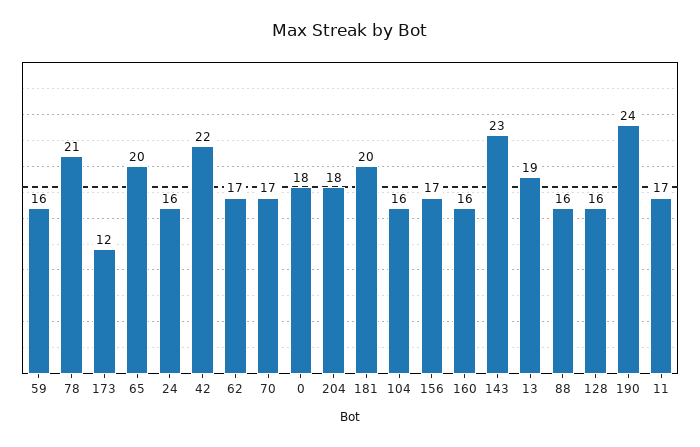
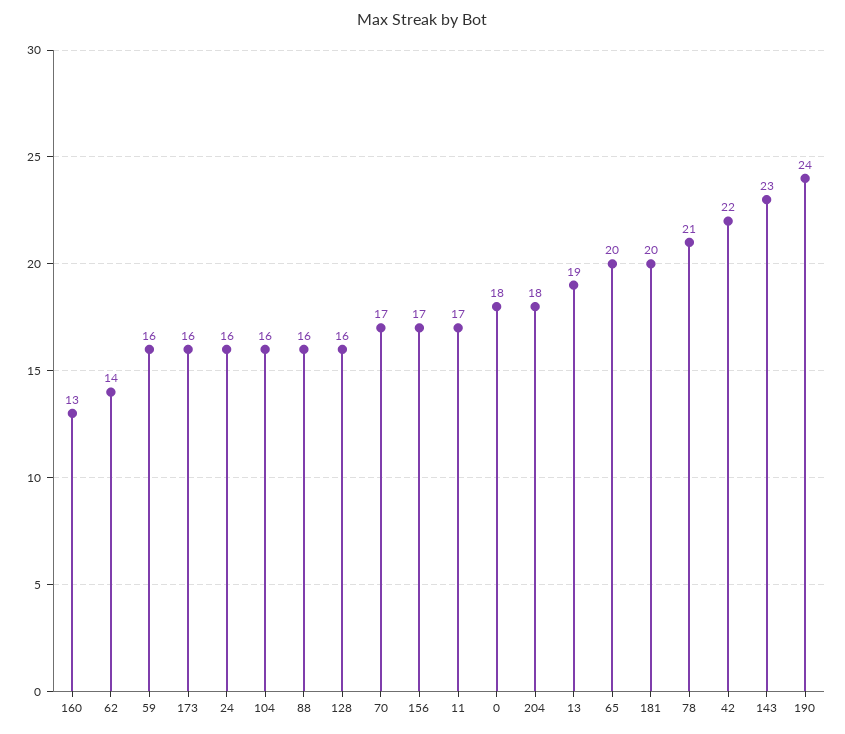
173: 12 -> 16
62: 17 -> 14
160: 16 -> 13

